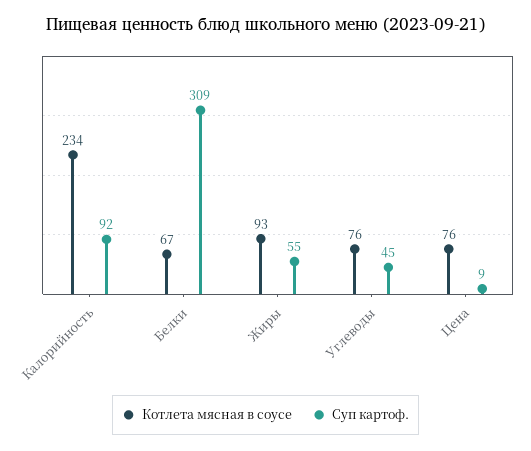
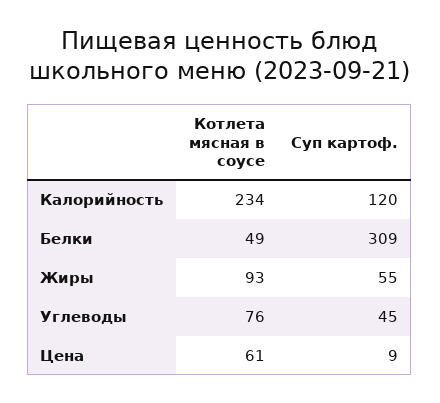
Суп картоф., Калорийность: 92 -> 120
Котлета мясная в соусе, Белки: 67 -> 49
Котлета мясная в соусе, Цена: 76 -> 61

